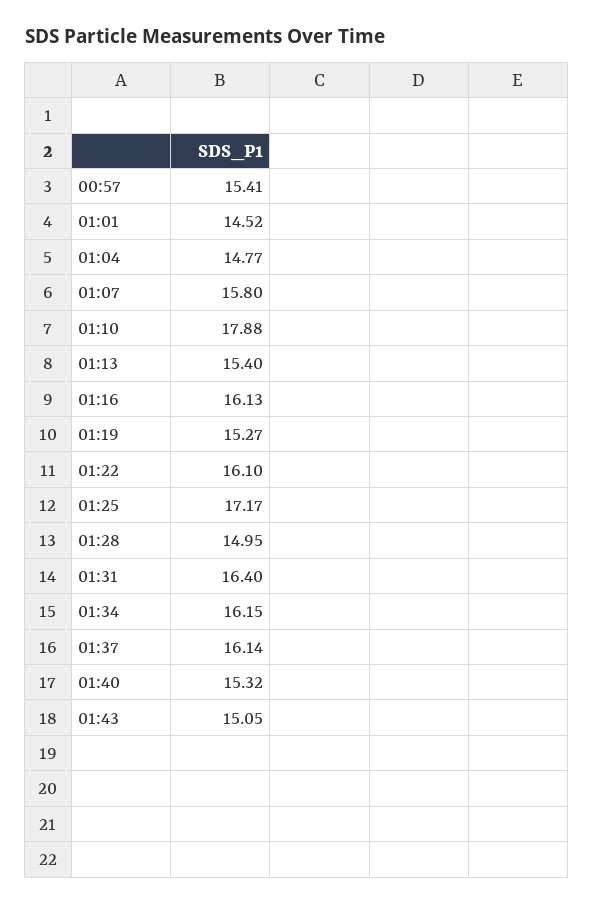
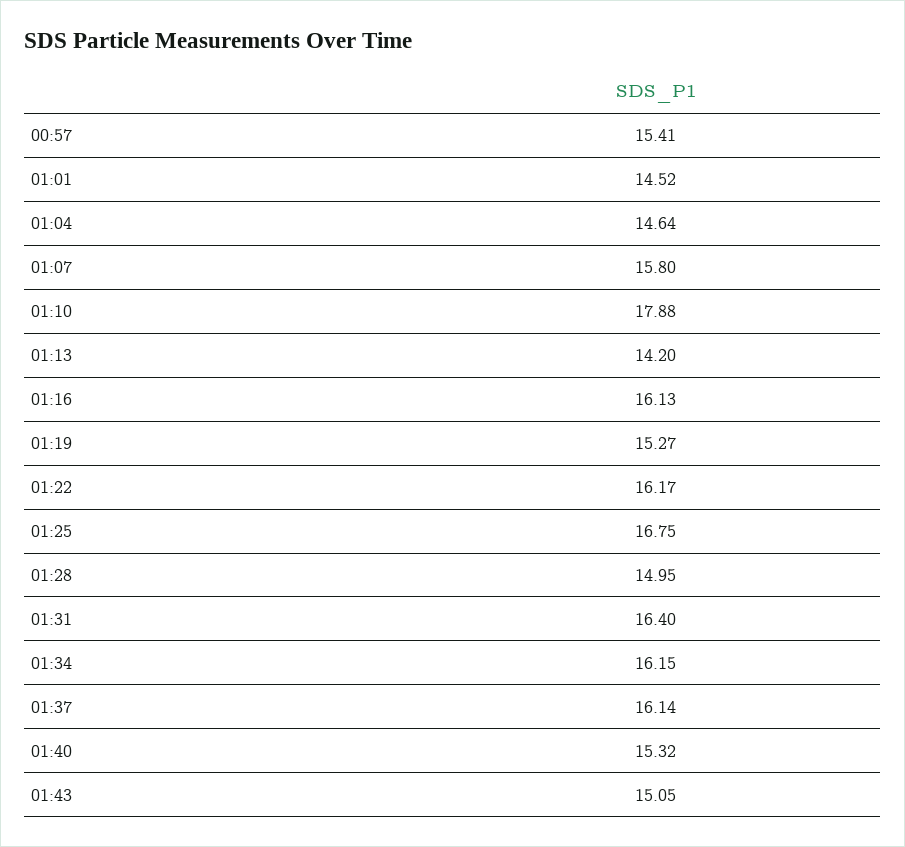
01:04: 14.77 -> 14.64
01:13: 15.4 -> 14.2
01:22: 16.1 -> 16.17
01:25: 17.17 -> 16.75

